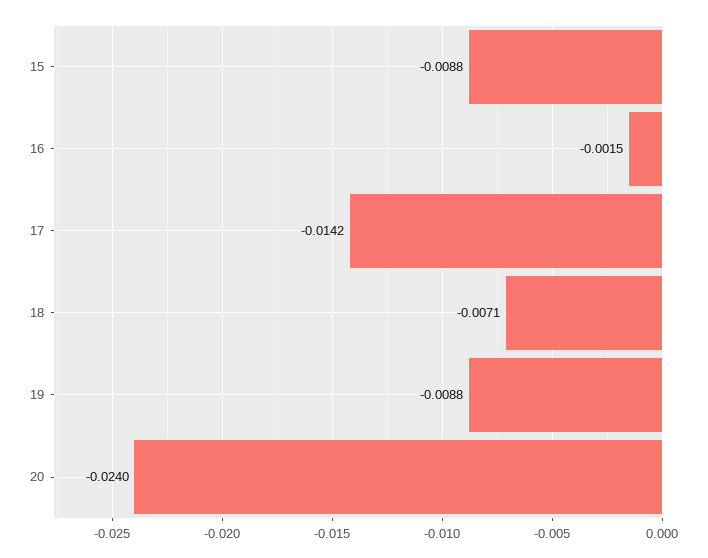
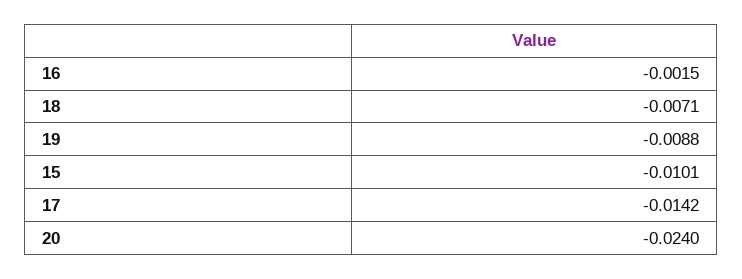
15: -0.0088 -> -0.0101

